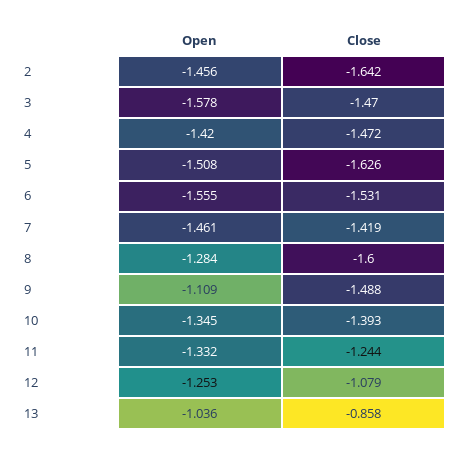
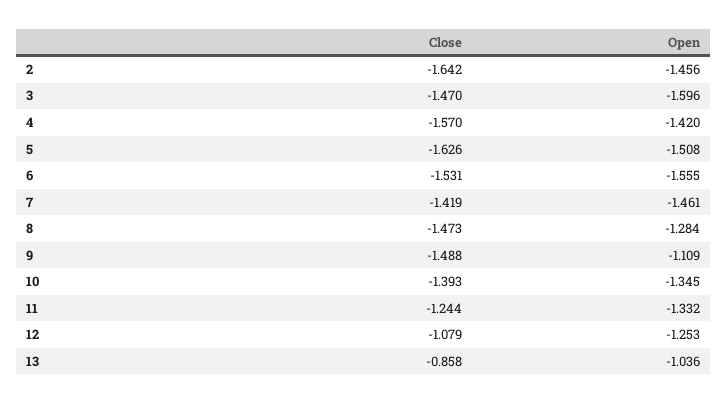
Open, 3: -1.578 -> -1.596
Close, 4: -1.472 -> -1.57
Close, 8: -1.6 -> -1.473

